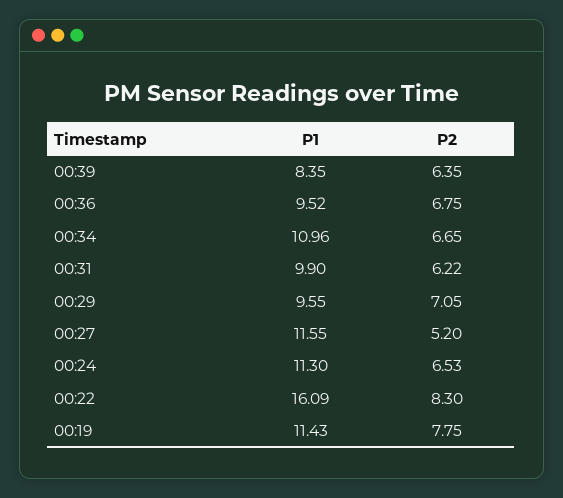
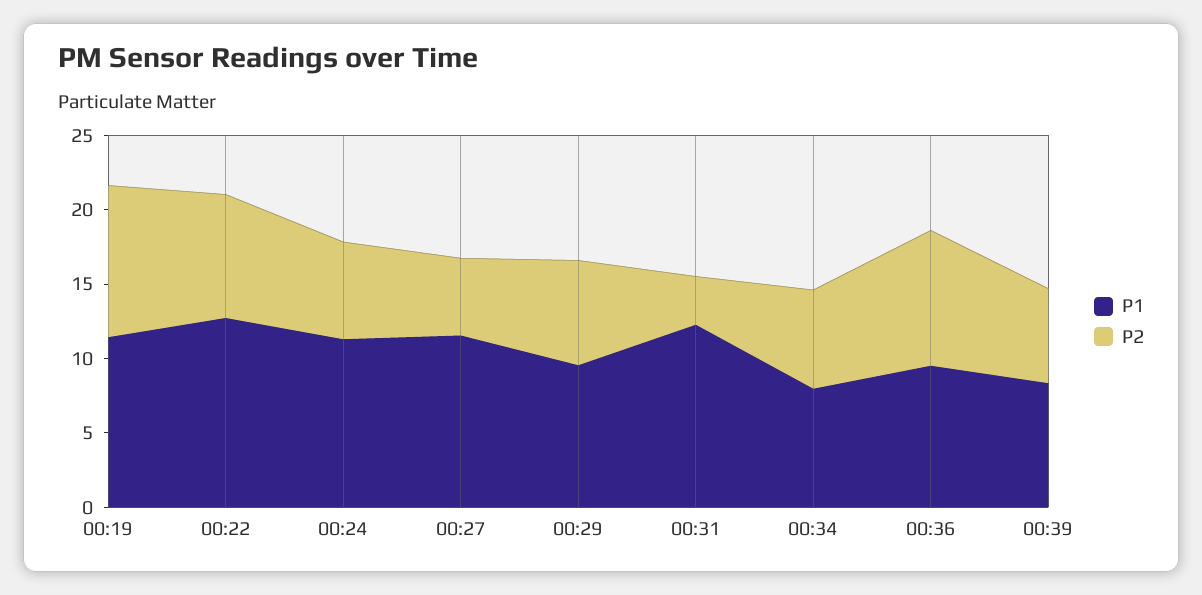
P2, 00:36: 6.75 -> 9
P1, 00:34: 10.96 -> 8
P1, 00:31: 9.9 -> 12
P2, 00:31: 6.22 -> 3
P1, 00:22: 16.09 -> 13
P2, 00:19: 7.75 -> 10

